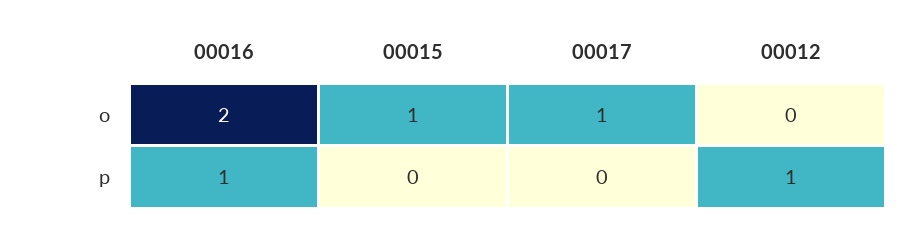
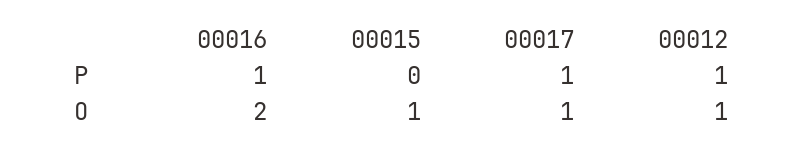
00012, o: 0 -> 1
00017, p: 0 -> 1

